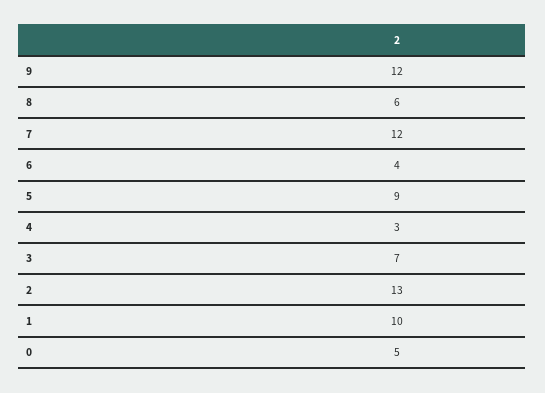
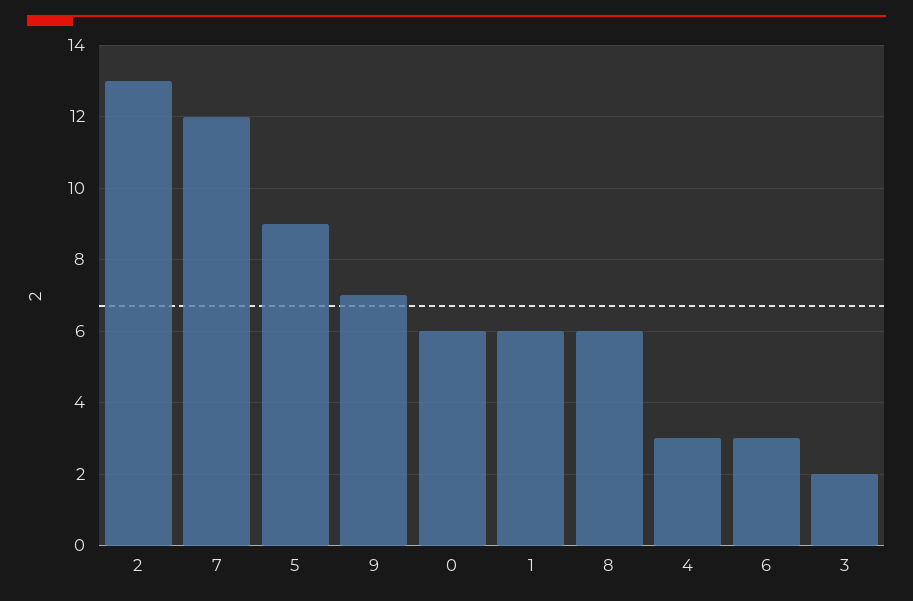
9: 12 -> 7
6: 4 -> 3
3: 7 -> 2
1: 10 -> 6
0: 5 -> 6

